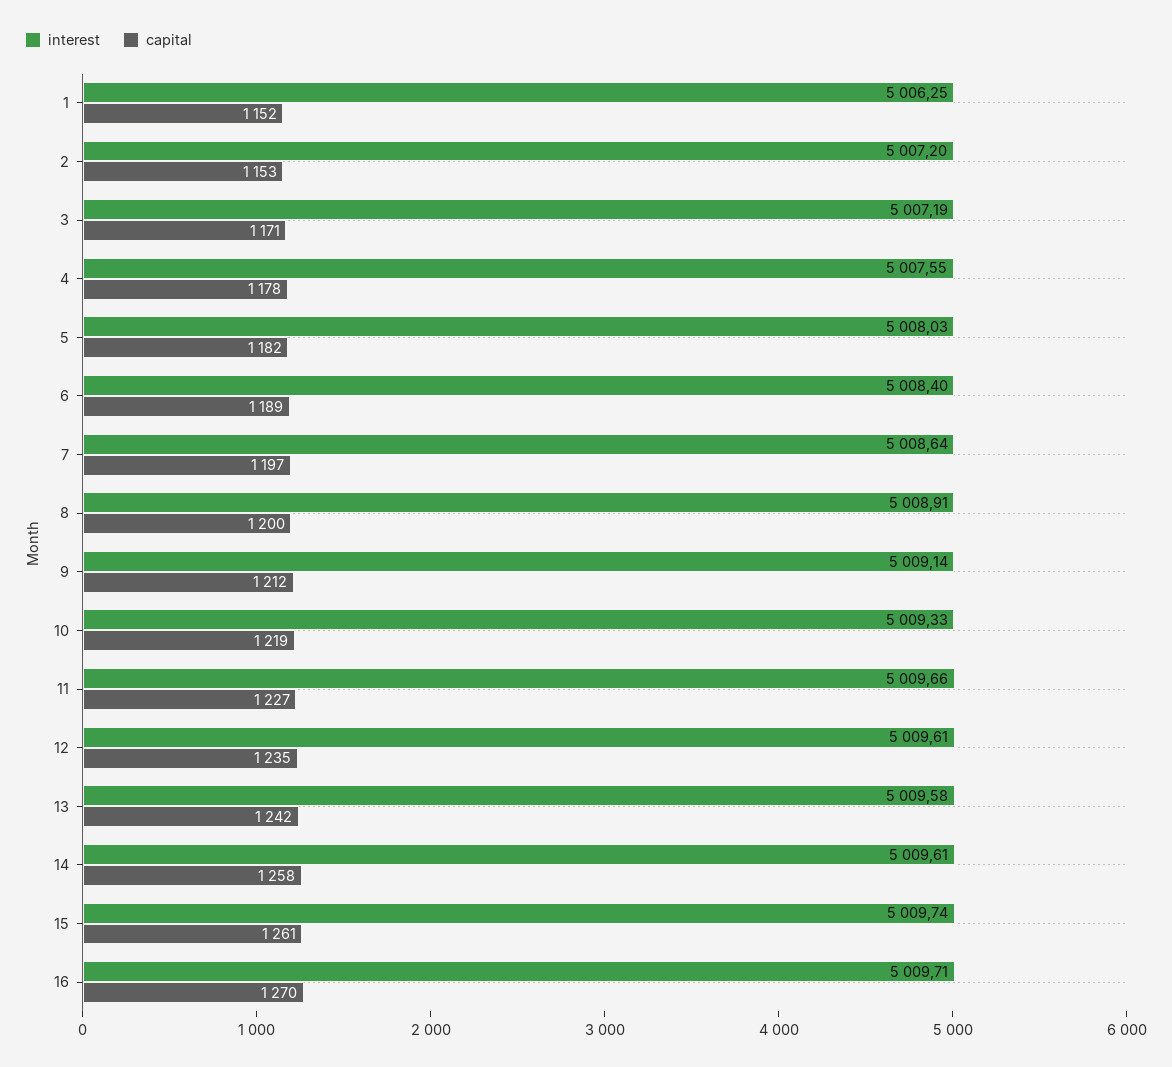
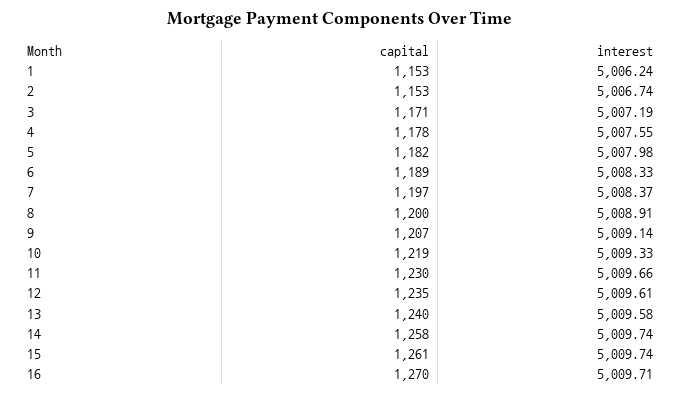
interest, 1: 5006.25 -> 5006.24
capital, 1: 1152 -> 1153
interest, 2: 5007.2 -> 5006.74
interest, 5: 5008.03 -> 5007.98
interest, 6: 5008.4 -> 5008.33
interest, 7: 5008.64 -> 5008.37
capital, 9: 1212 -> 1207
capital, 11: 1227 -> 1230
capital, 13: 1242 -> 1240
interest, 14: 5009.61 -> 5009.74

